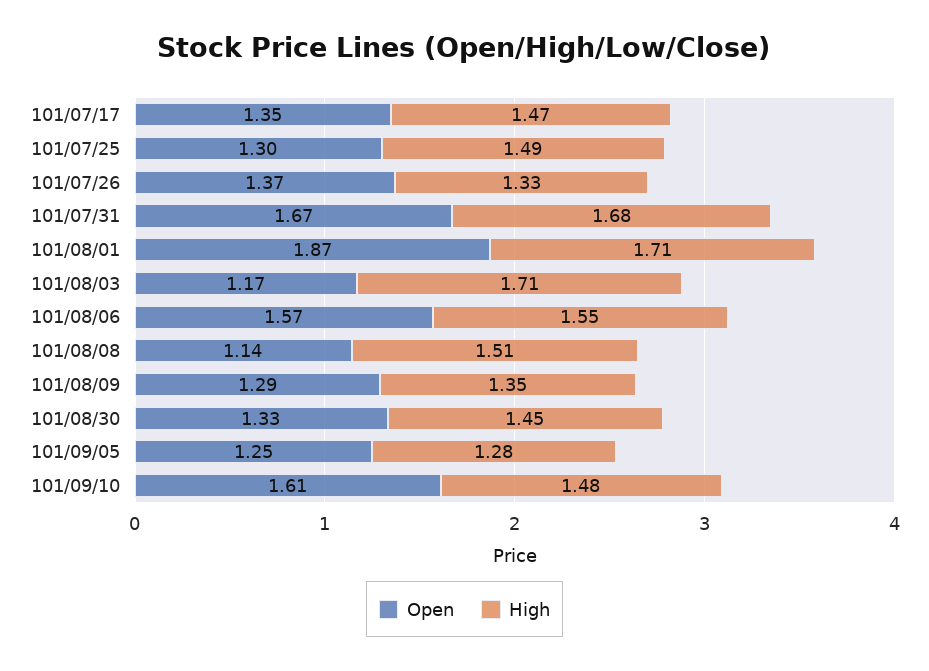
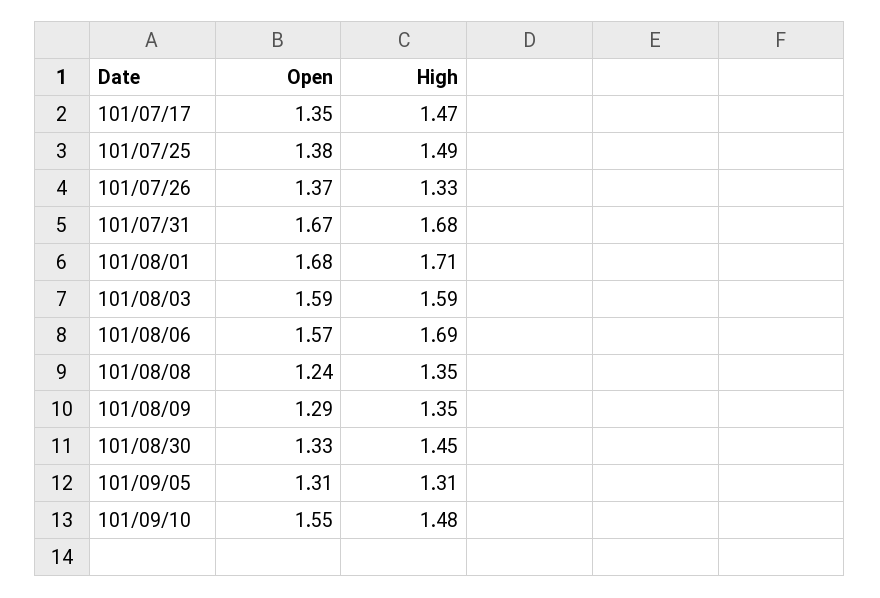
Open, 101/07/25: 1.3 -> 1.38
Open, 101/08/01: 1.87 -> 1.68
Open, 101/08/03: 1.17 -> 1.59
High, 101/08/03: 1.71 -> 1.59
High, 101/08/06: 1.55 -> 1.69
Open, 101/08/08: 1.14 -> 1.24
High, 101/08/08: 1.51 -> 1.35
Open, 101/09/05: 1.25 -> 1.31
High, 101/09/05: 1.28 -> 1.31
Open, 101/09/10: 1.61 -> 1.55

